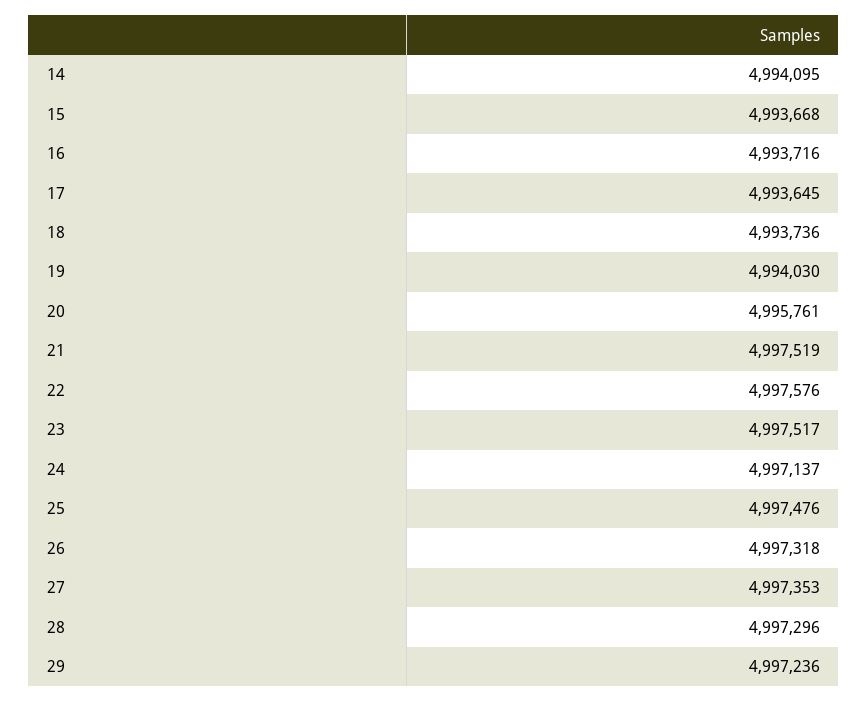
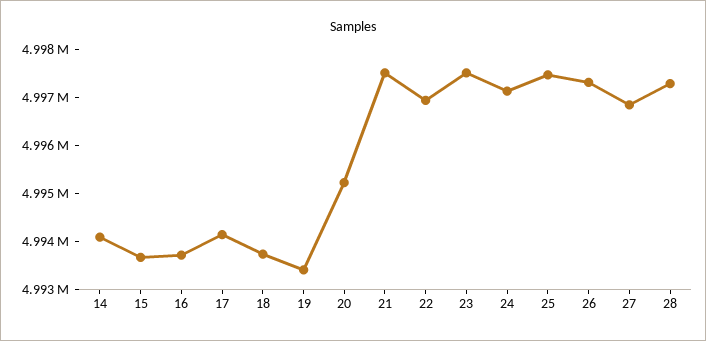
17: 4993645 -> 4994200
19: 4994030 -> 4993400
20: 4995761 -> 4995200
22: 4997576 -> 4997000
27: 4997353 -> 4996800
29: 4997236 -> none

